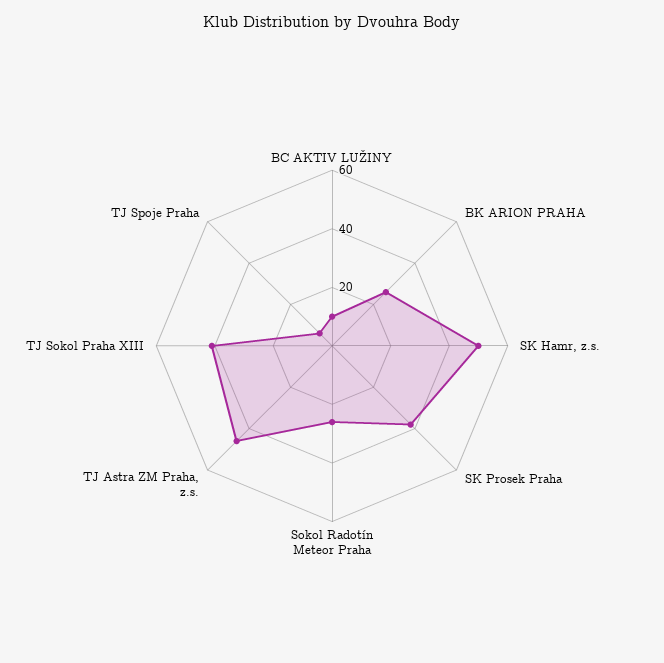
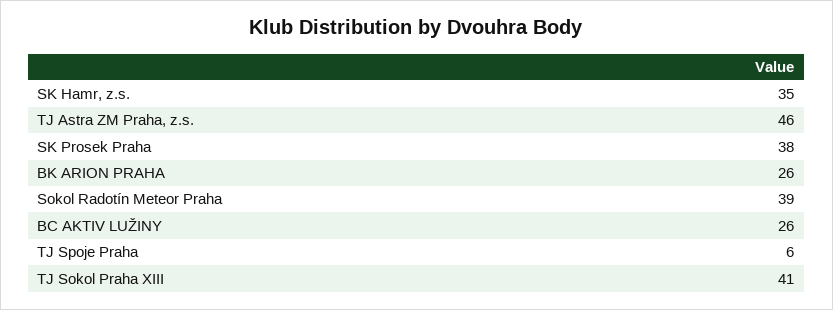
BC AKTIV LUŽINY: 10 -> 26
SK Hamr, z.s.: 50 -> 35
Sokol Radotín Meteor Praha: 25 -> 39

